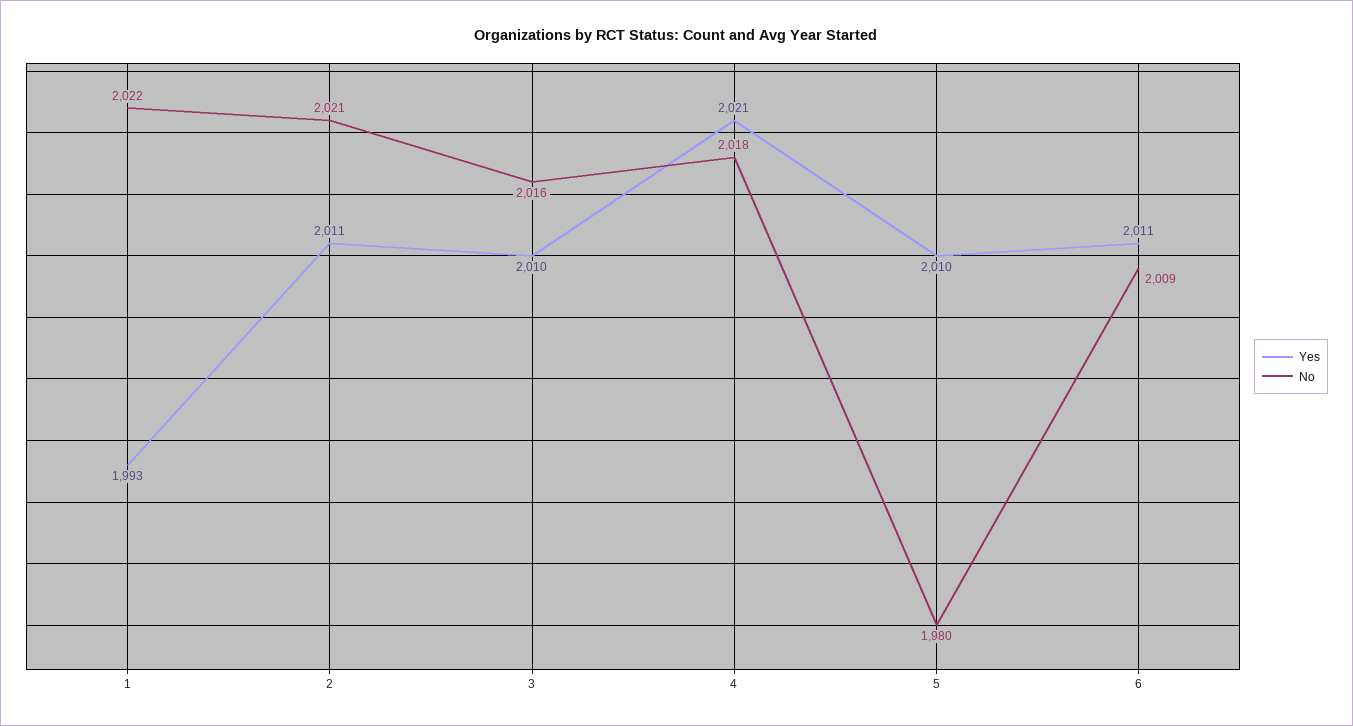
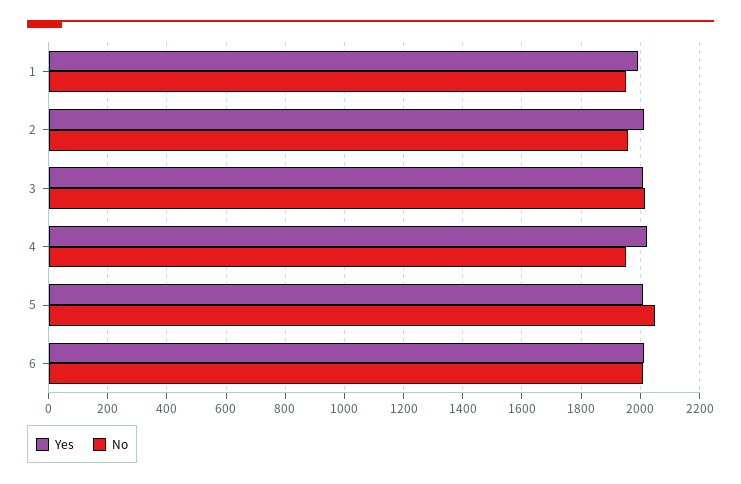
No, 1: 2022 -> 1950
No, 2: 2021 -> 1950
No, 4: 2018 -> 1950
No, 5: 1980 -> 2050

